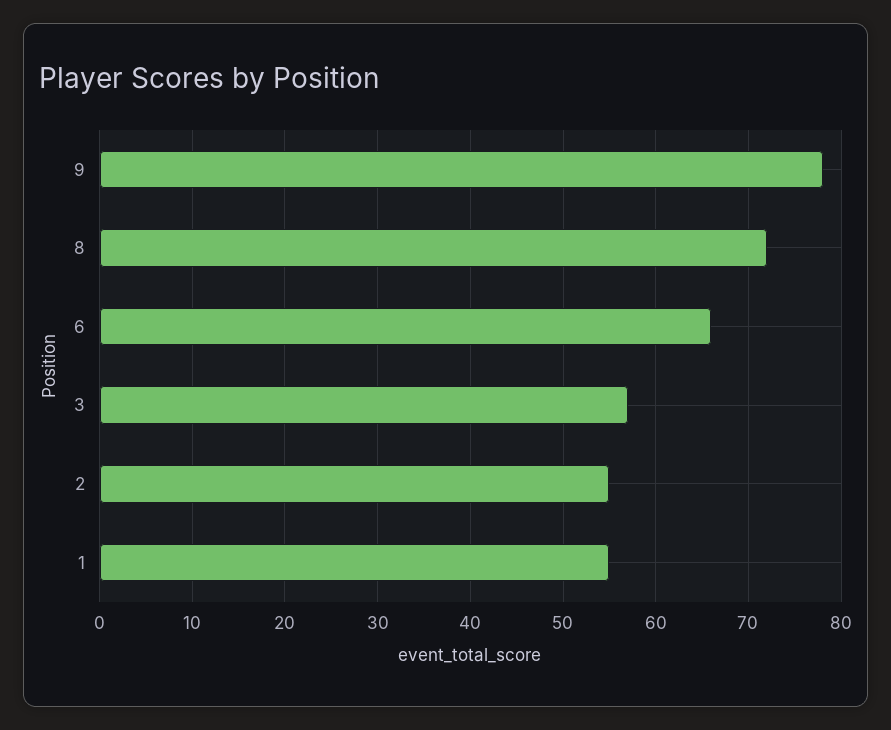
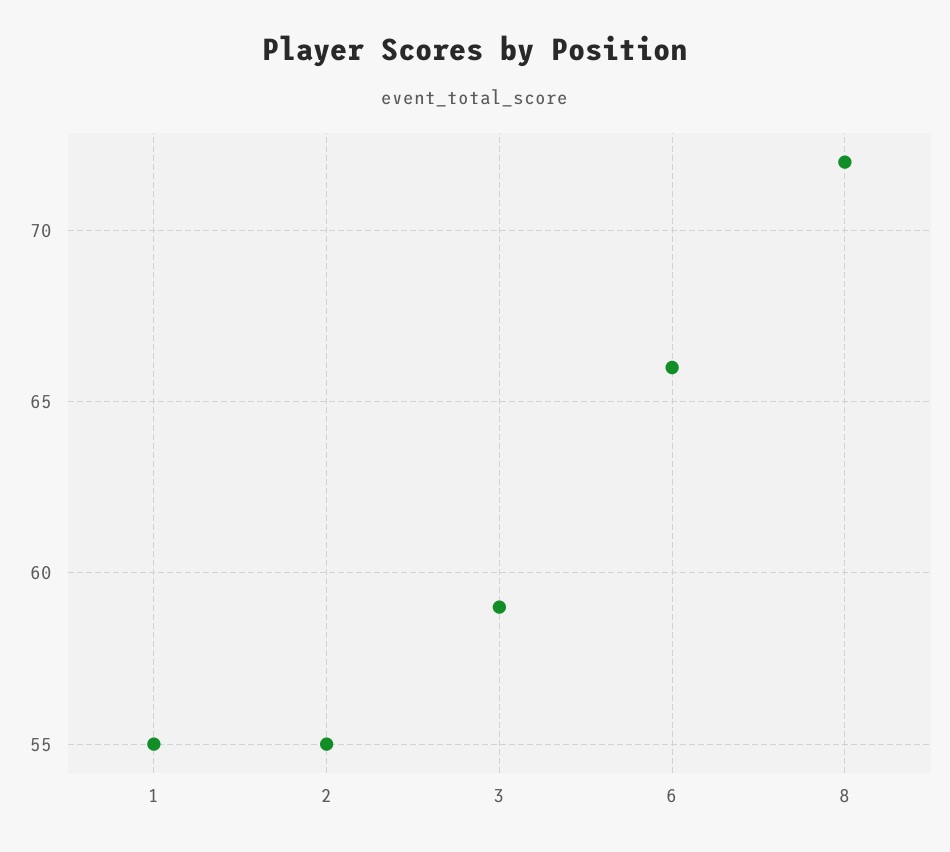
9: 78 -> none
3: 57 -> 59

